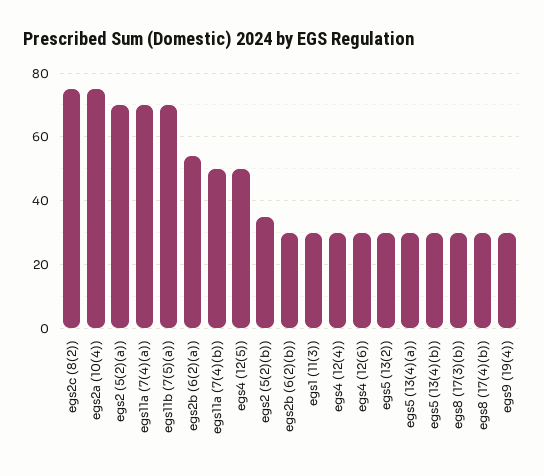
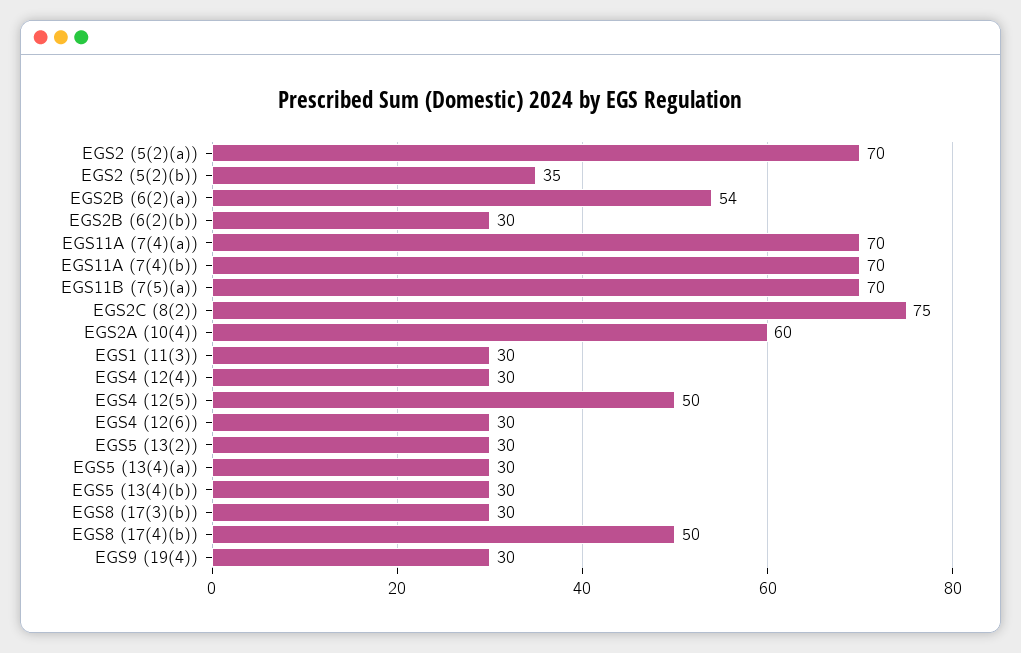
egs2a (10(4)): 75 -> 60
egs11a (7(4)(b)): 50 -> 70
egs8 (17(4)(b)): 30 -> 50

